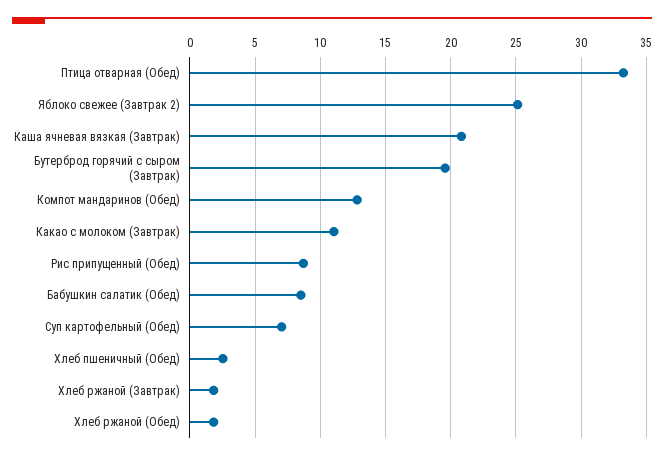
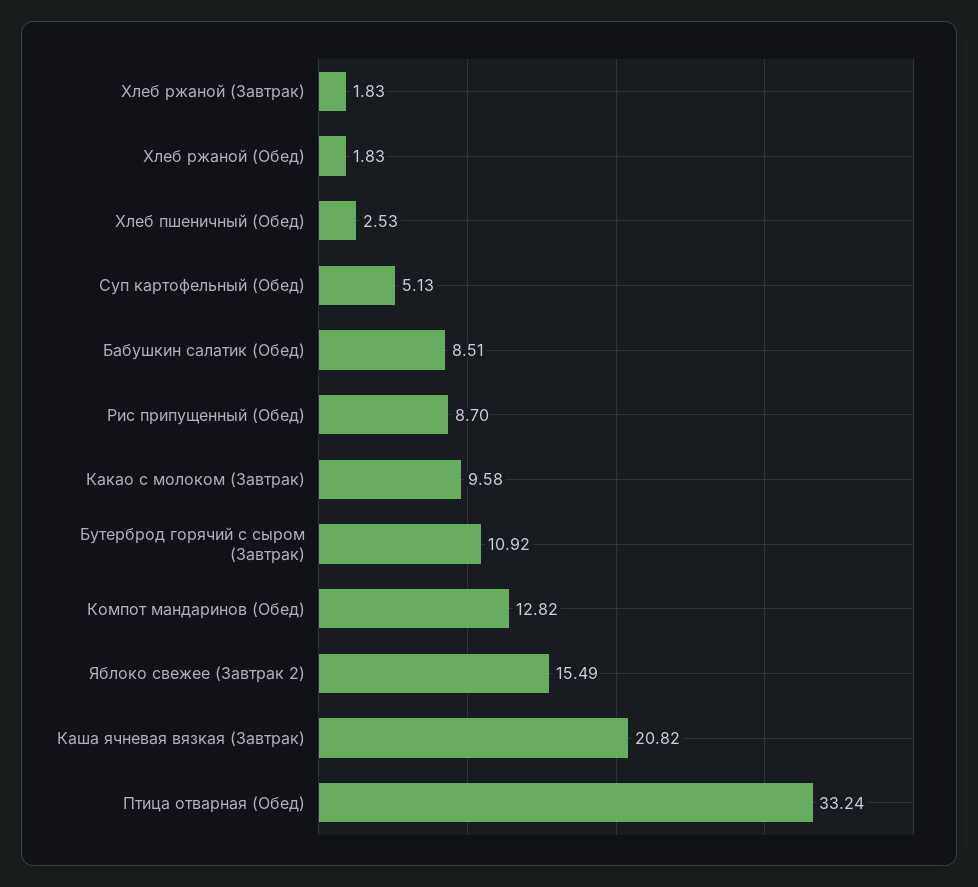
Яблоко свежее (Завтрак 2): 25 -> 15.49
Бутерброд горячий с сыром (Завтрак): 19.5 -> 10.92
Какао с молоком (Завтрак): 11 -> 9.58
Суп картофельный (Обед): 7 -> 5.13

